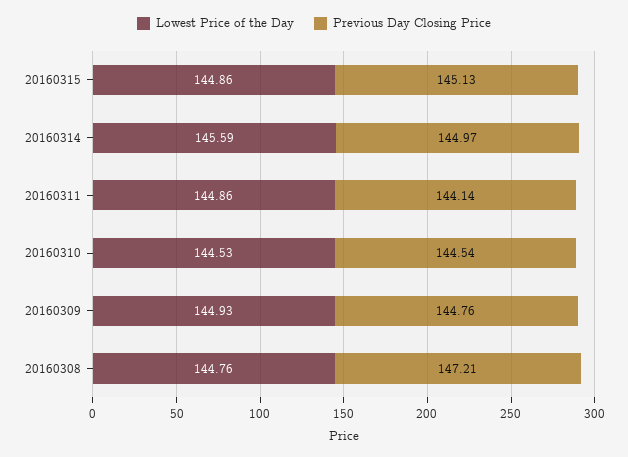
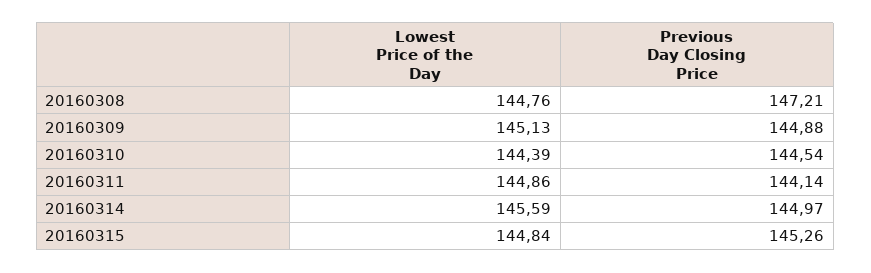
Lowest Price of the Day, 20160315: 144.86 -> 144.84
Previous Day Closing Price, 20160315: 145.13 -> 145.26
Lowest Price of the Day, 20160310: 144.53 -> 144.39
Lowest Price of the Day, 20160309: 144.93 -> 145.13
Previous Day Closing Price, 20160309: 144.76 -> 144.88

